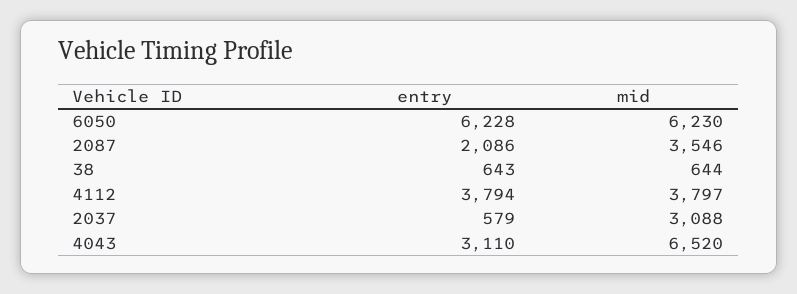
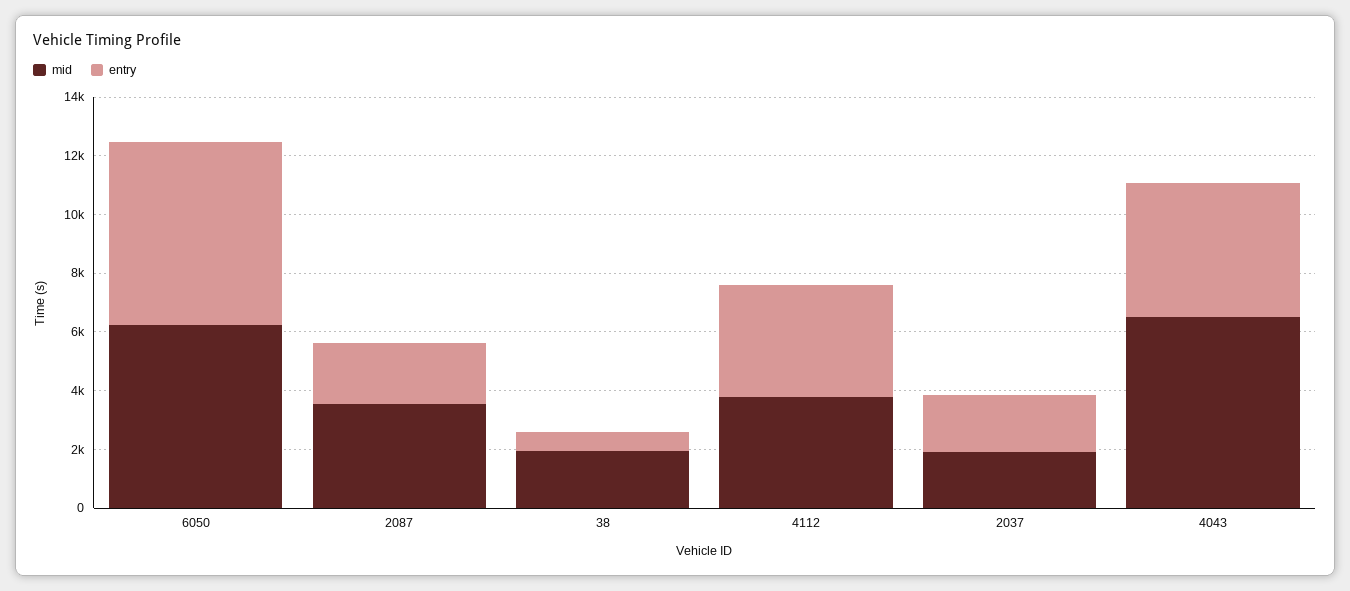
mid, 38: 644 -> 2000
entry, 2037: 579 -> 2000
mid, 2037: 3088 -> 2000
entry, 4043: 3110 -> 4500

